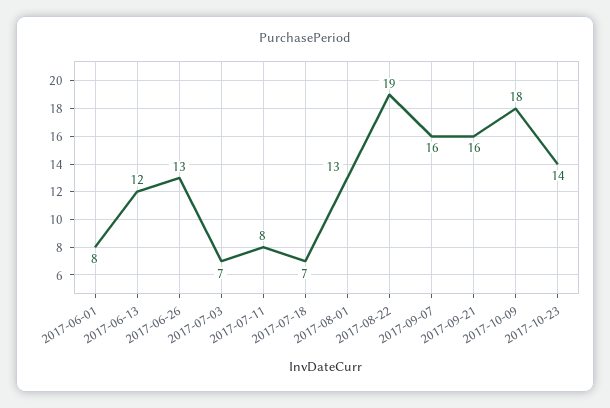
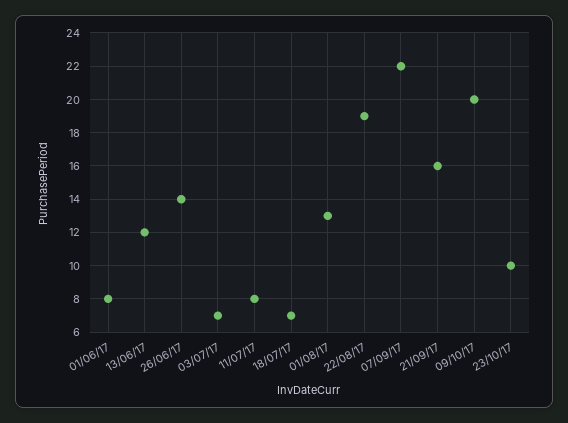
2017-06-26: 13 -> 14
2017-09-07: 16 -> 22
2017-10-09: 18 -> 20
2017-10-23: 14 -> 10

